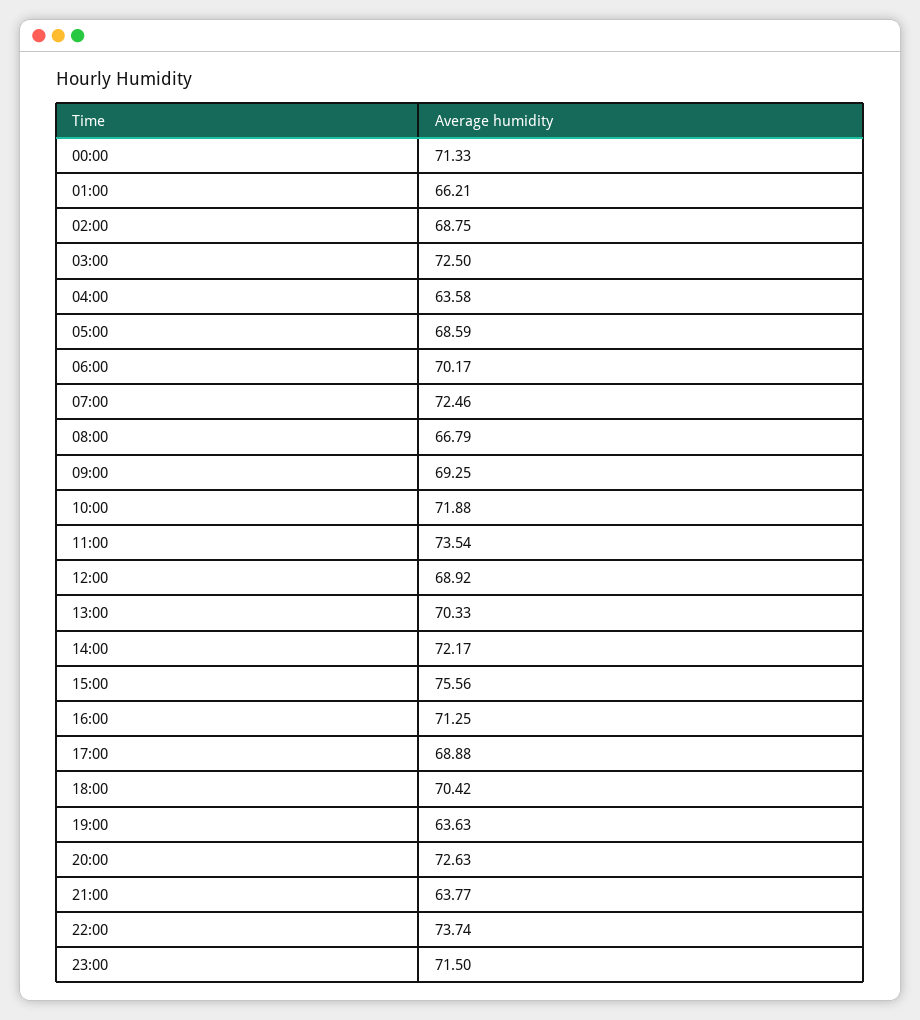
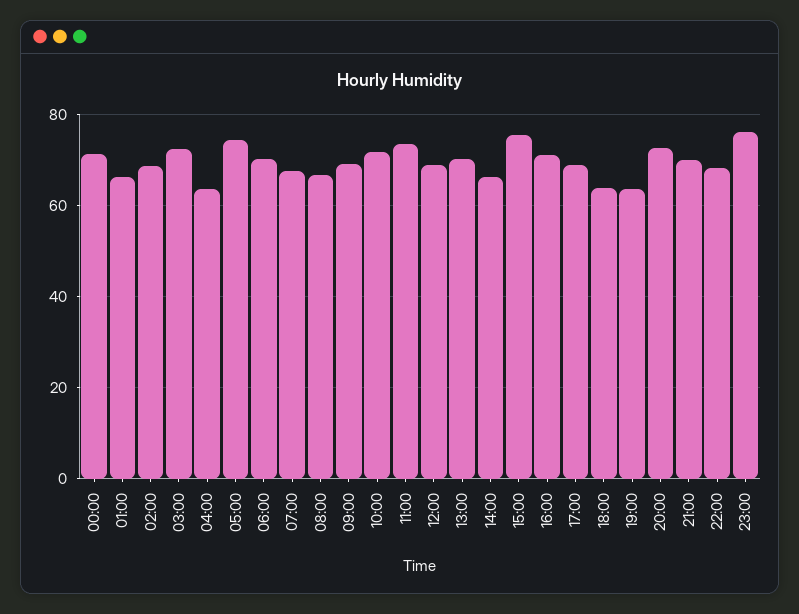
05:00: 68.59 -> 74
07:00: 72.46 -> 68
14:00: 72.17 -> 66
18:00: 70.42 -> 64
21:00: 63.77 -> 70
22:00: 73.74 -> 68
23:00: 71.5 -> 76

